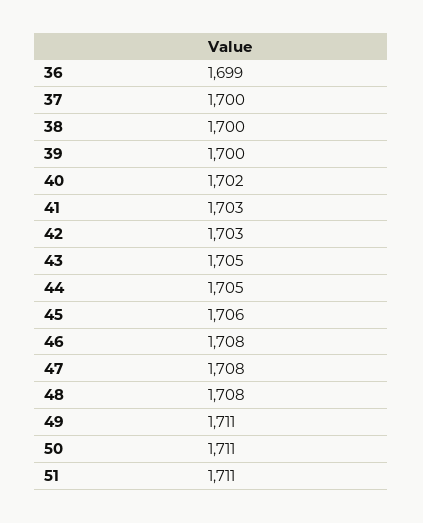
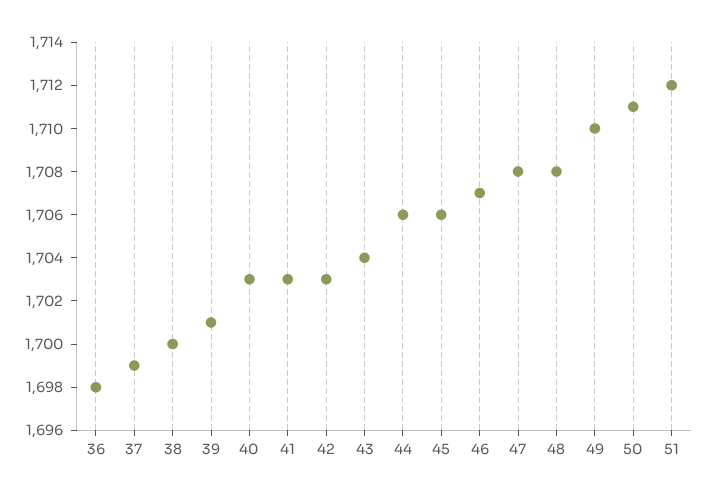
36: 1699 -> 1698
37: 1700 -> 1699
39: 1700 -> 1701
40: 1702 -> 1703
43: 1705 -> 1704
44: 1705 -> 1706
46: 1708 -> 1707
49: 1711 -> 1710
51: 1711 -> 1712

